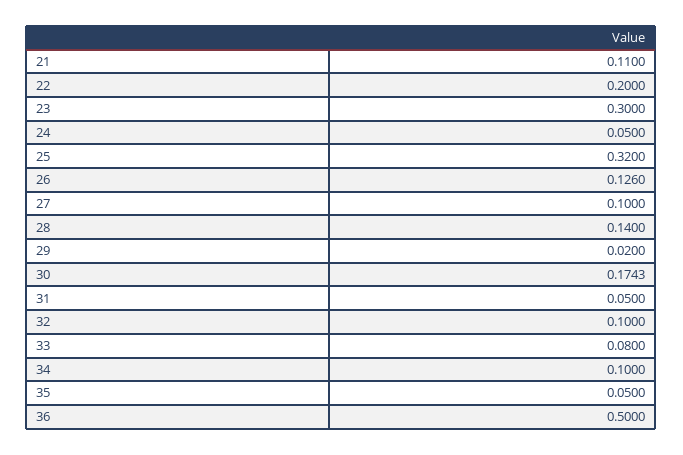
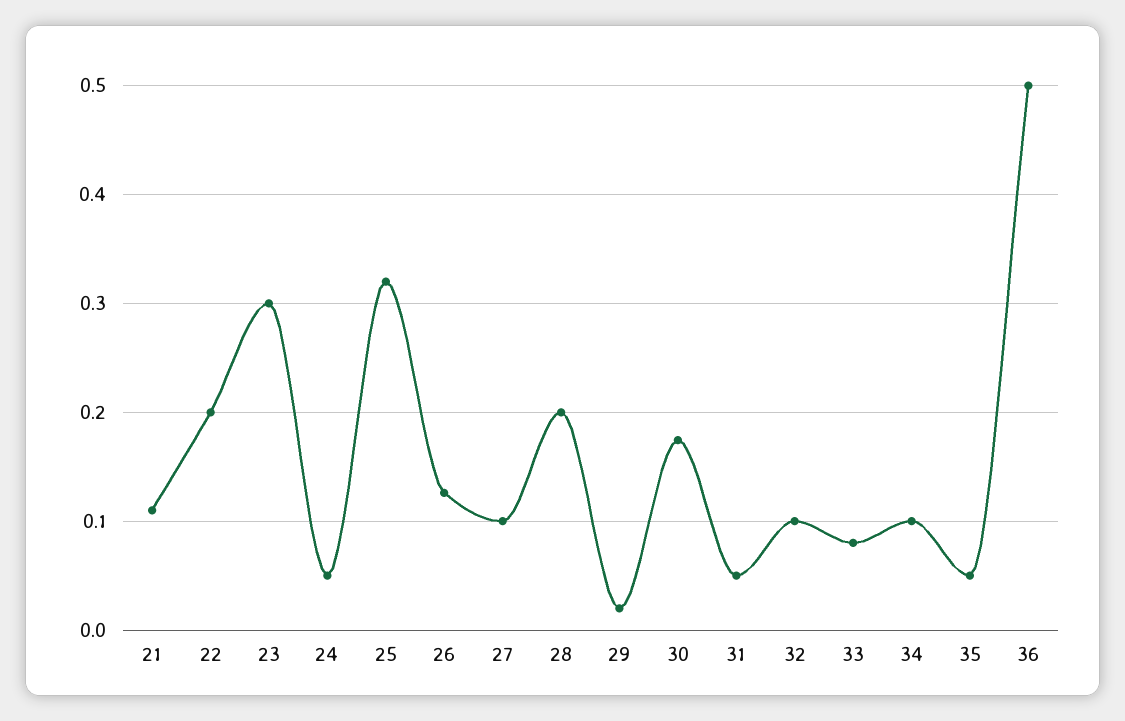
28: 0.14 -> 0.2

